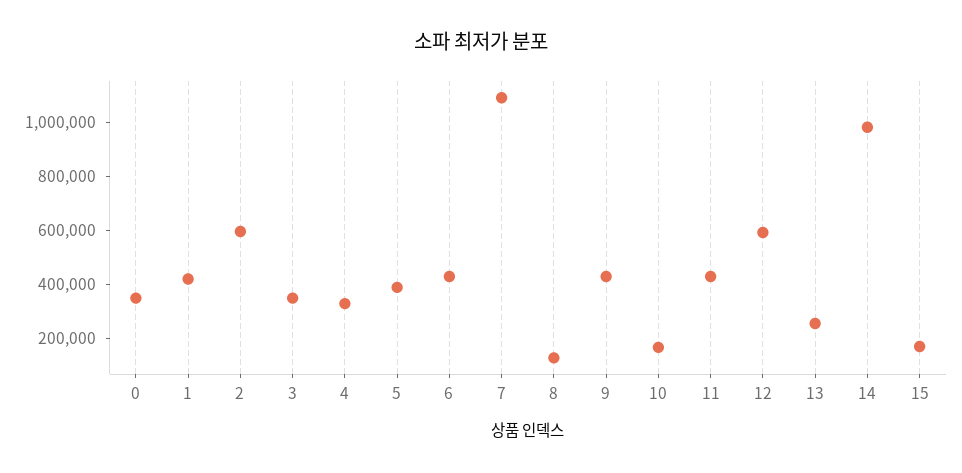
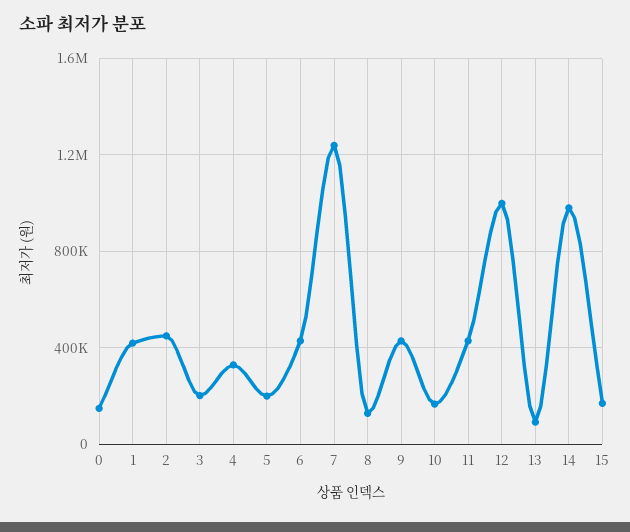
0: 350000 -> 150000
2: 600000 -> 450000
3: 350000 -> 200000
5: 400000 -> 200000
7: 1100000 -> 1250000
12: 600000 -> 1000000
13: 250000 -> 100000

